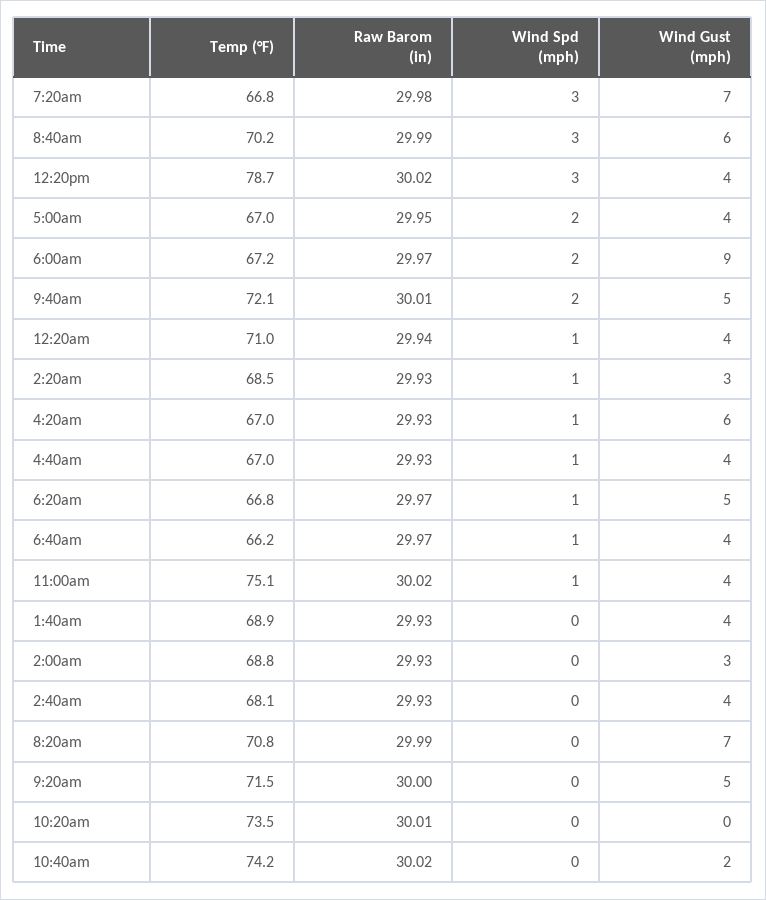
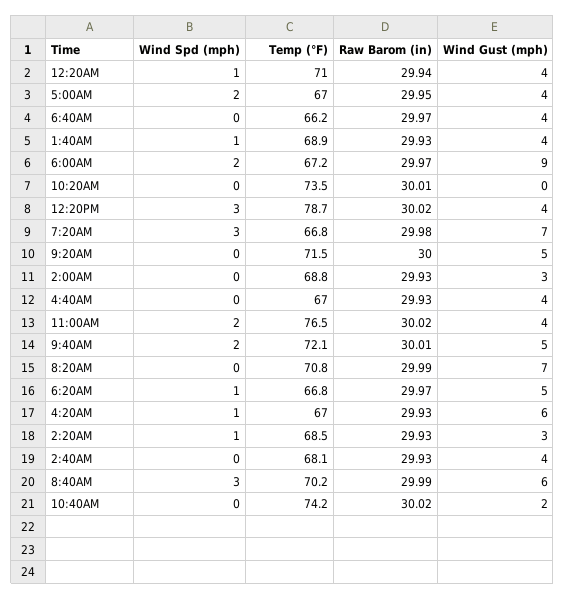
Wind Spd (mph), 4:40am: 1 -> 0
Wind Spd (mph), 6:40am: 1 -> 0
Temp (°F), 11:00am: 75.1 -> 76.5
Wind Spd (mph), 11:00am: 1 -> 2
Wind Spd (mph), 1:40am: 0 -> 1

